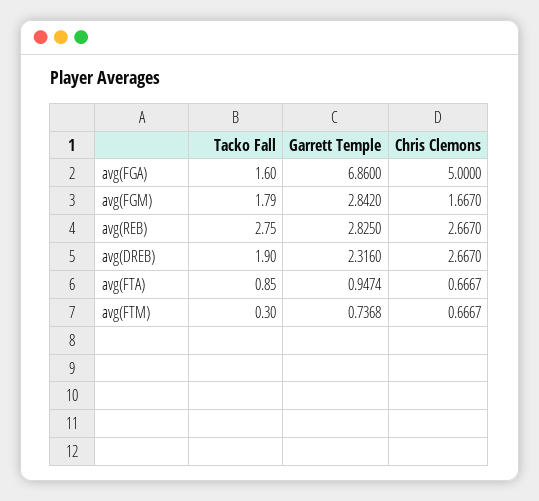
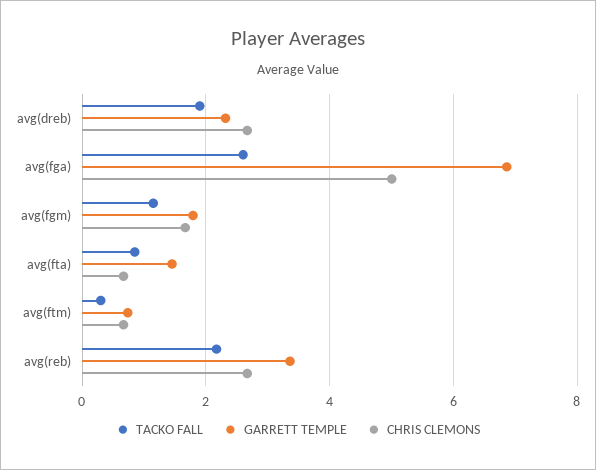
Tacko Fall, avg(FGA): 1.6 -> 2.6
Tacko Fall, avg(FGM): 1.79 -> 1.2
Garrett Temple, avg(FGM): 2.842 -> 1.8
Tacko Fall, avg(REB): 2.75 -> 2.2
Garrett Temple, avg(REB): 2.825 -> 3.4
Garrett Temple, avg(FTA): 0.9474 -> 1.4

